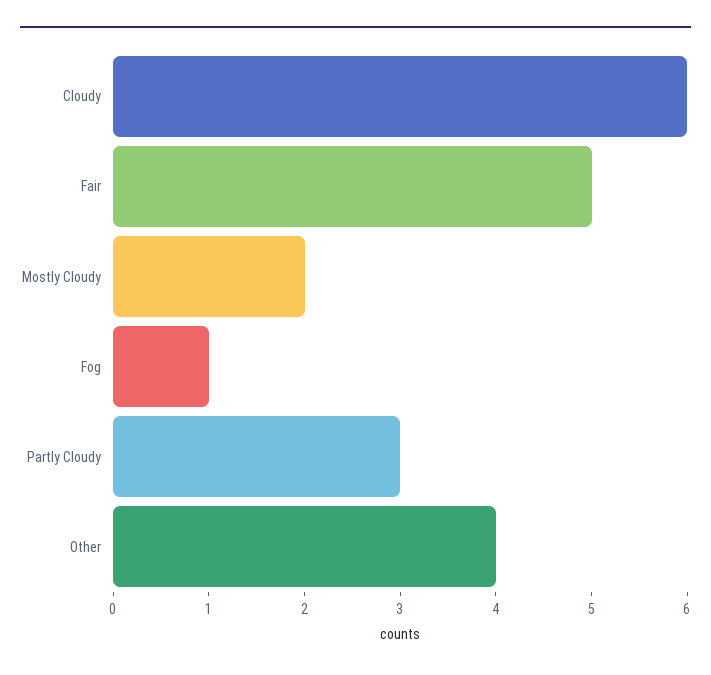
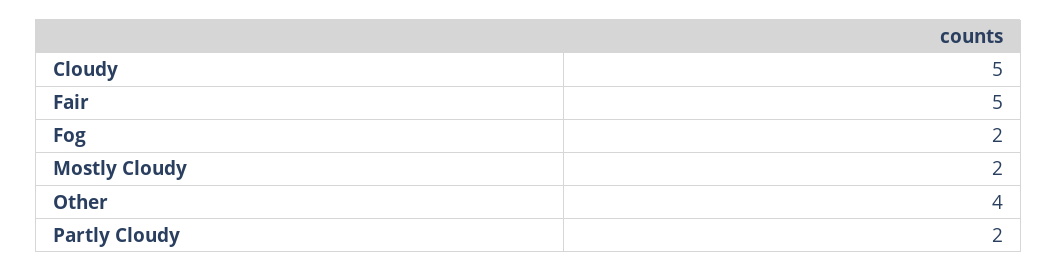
Cloudy: 6 -> 5
Fog: 1 -> 2
Partly Cloudy: 3 -> 2

